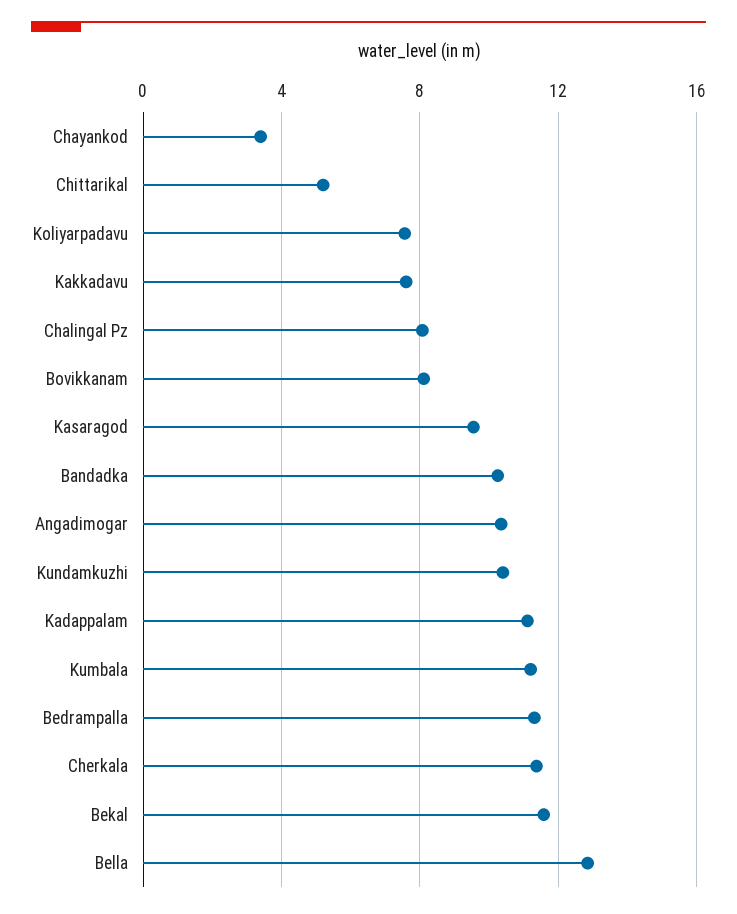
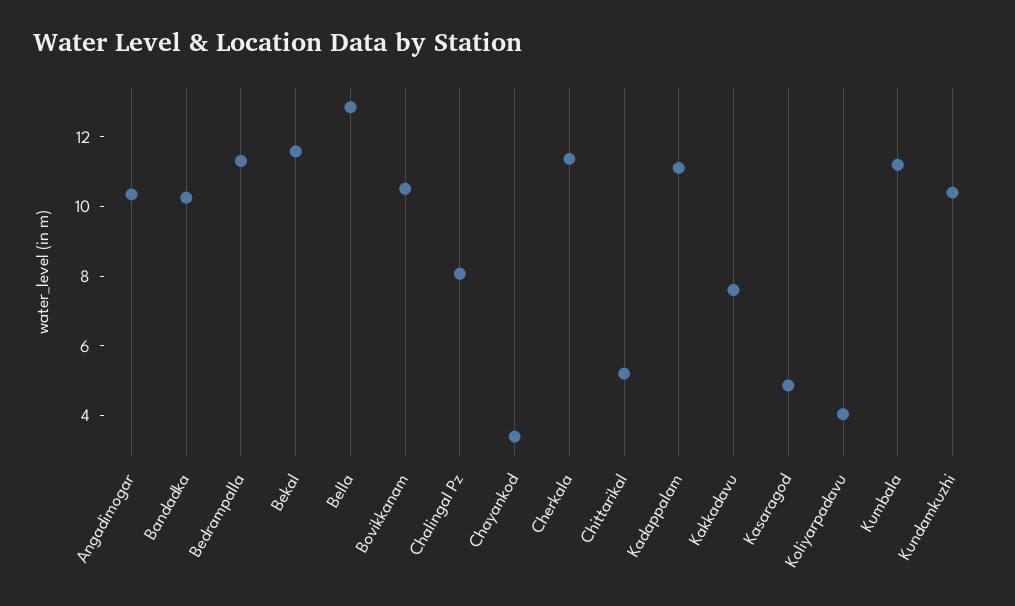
Koliyarpadavu: 7.5 -> 4
Bovikkanam: 8 -> 10.5
Kasaragod: 9.5 -> 5

